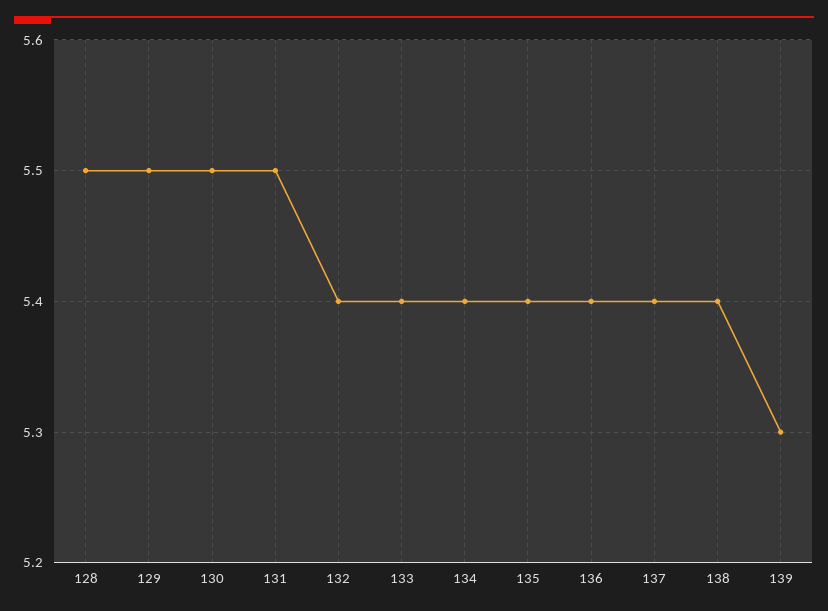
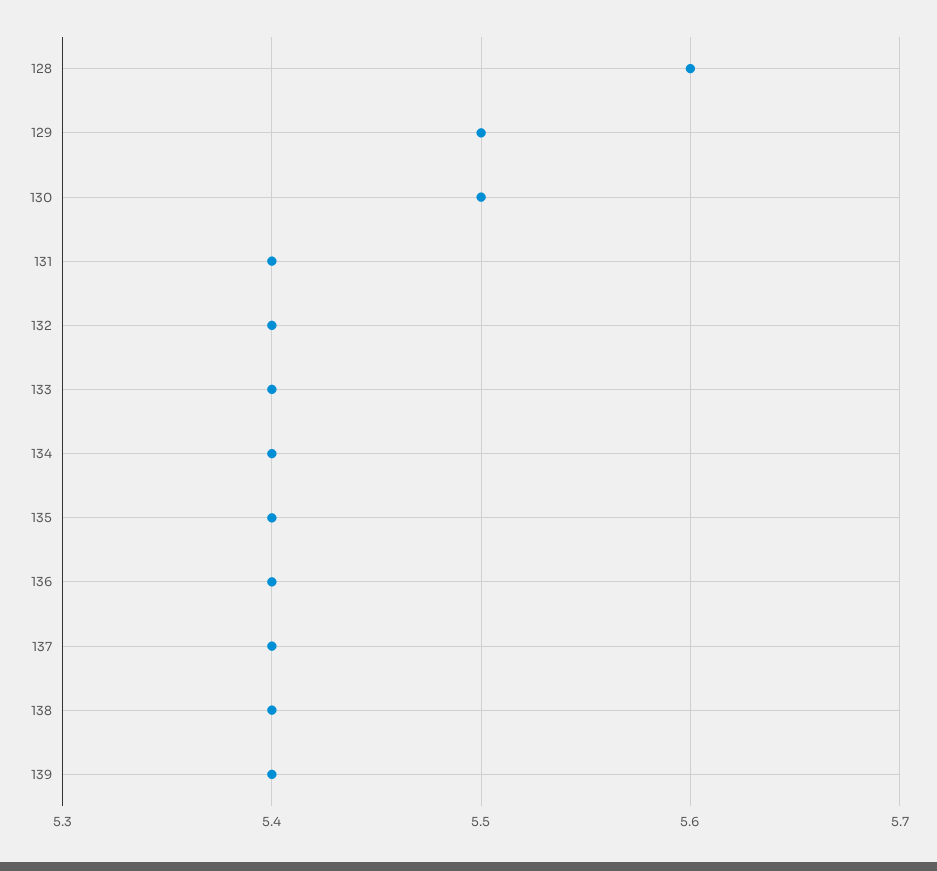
128: 5.5 -> 5.6
131: 5.5 -> 5.4
139: 5.3 -> 5.4

